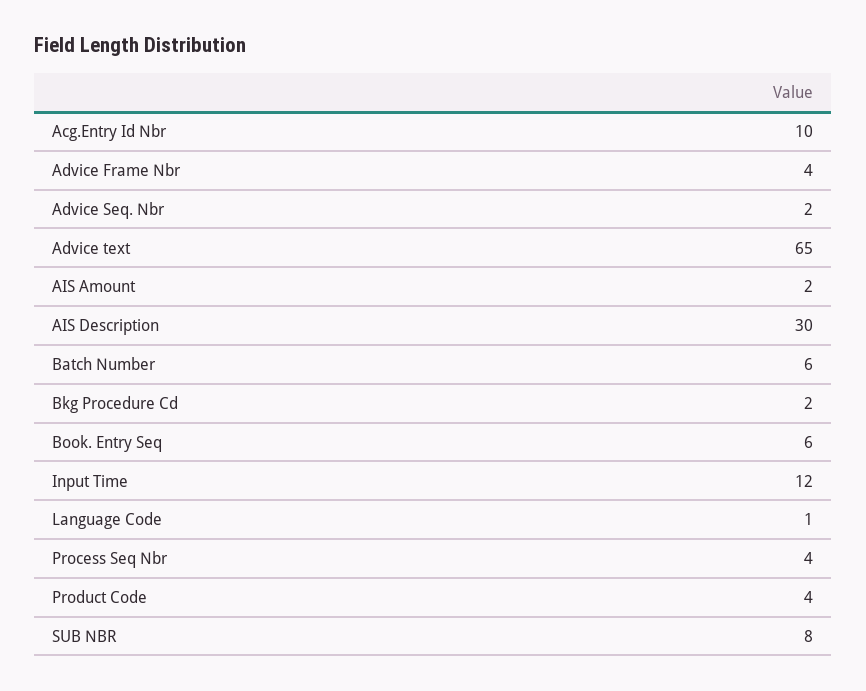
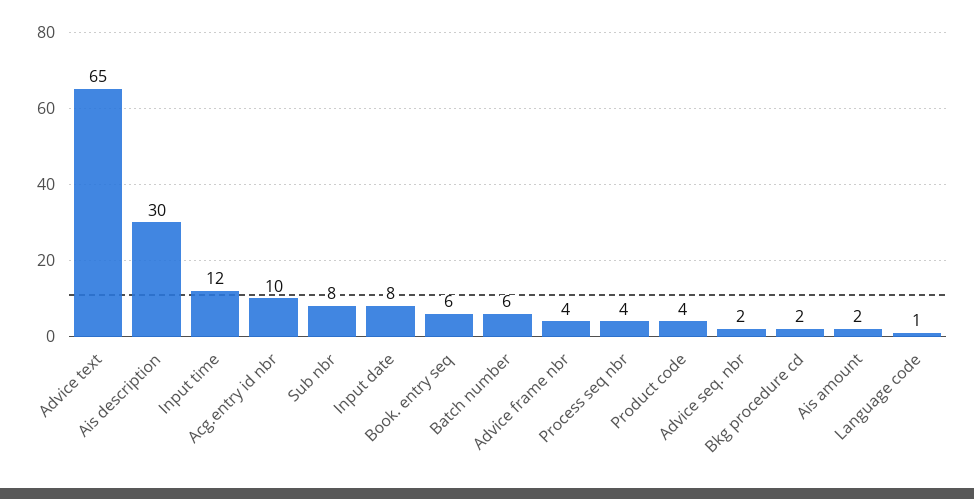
Input date: none -> 8

